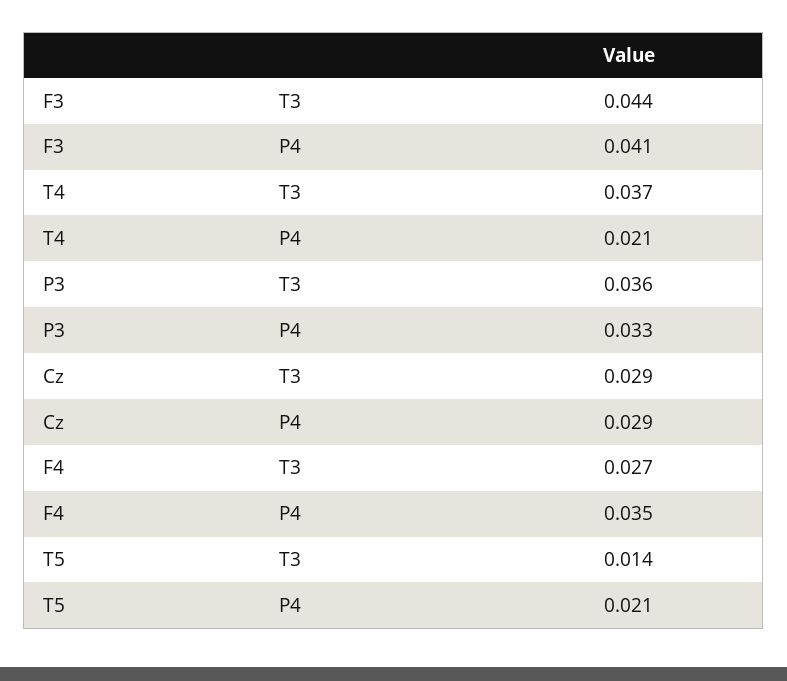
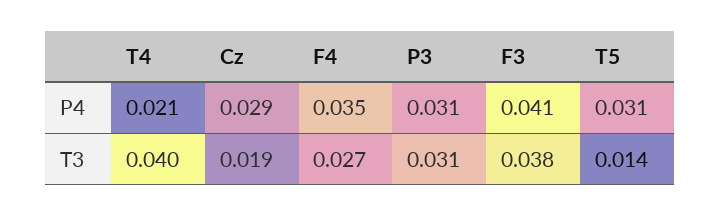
F3, T3: 0.044 -> 0.038
T4, T3: 0.037 -> 0.04
P3, T3: 0.036 -> 0.031
P3, P4: 0.033 -> 0.031
Cz, T3: 0.029 -> 0.019
T5, P4: 0.021 -> 0.031

